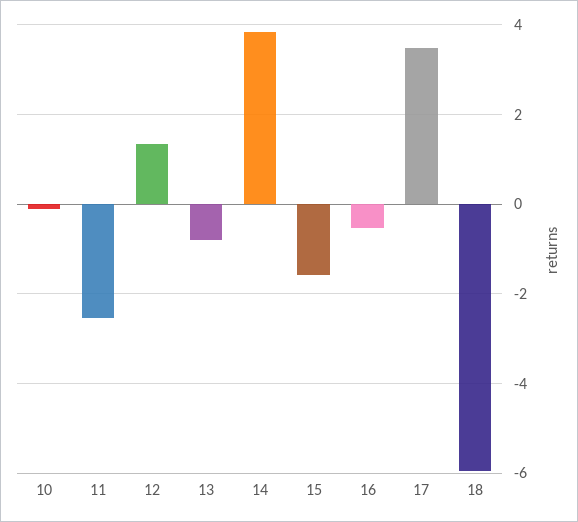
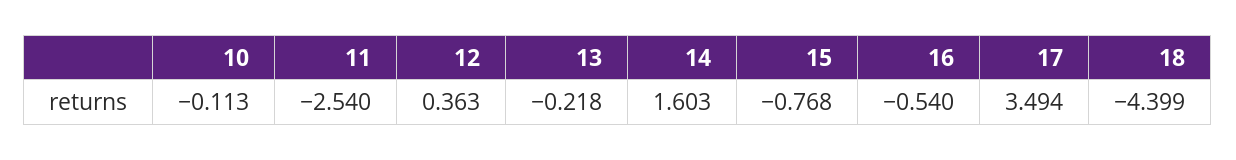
12: 1.4 -> 0.363
13: -0.8 -> -0.218
14: 3.8 -> 1.603
15: -1.6 -> -0.768
18: -6 -> -4.399

